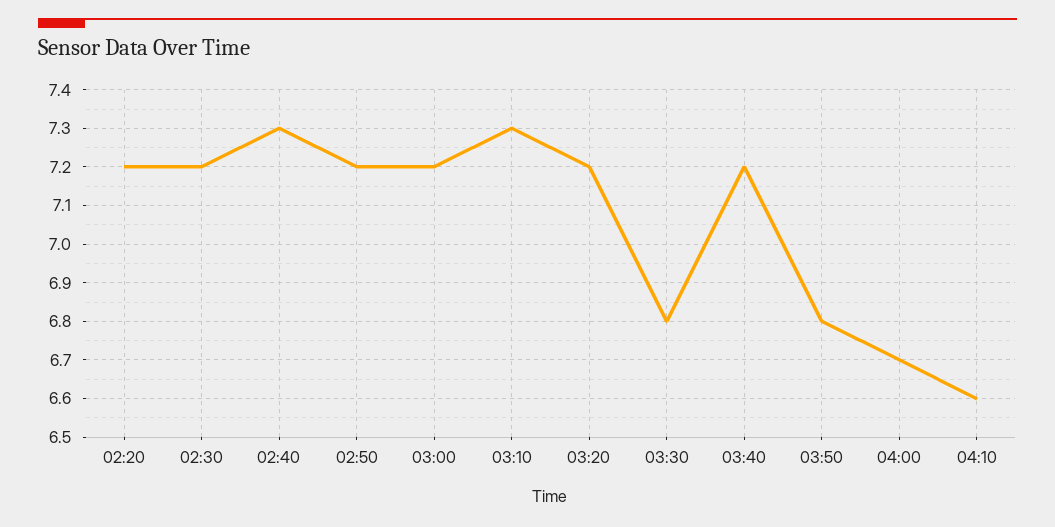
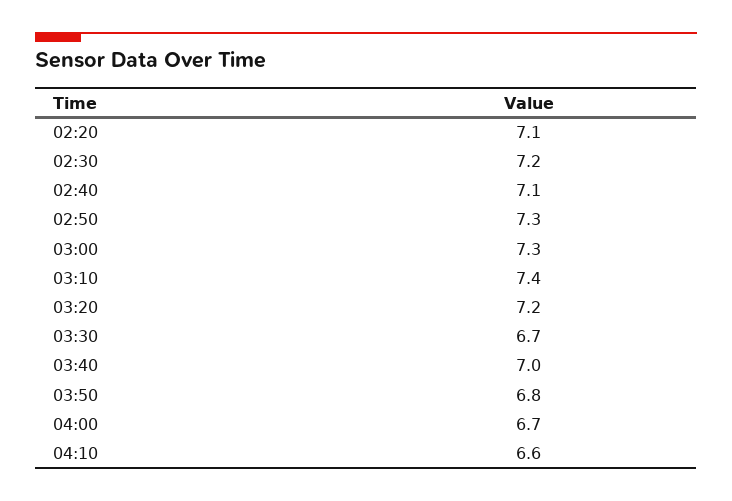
02:20: 7.2 -> 7.1
02:40: 7.3 -> 7.1
02:50: 7.2 -> 7.3
03:00: 7.2 -> 7.3
03:10: 7.3 -> 7.4
03:30: 6.8 -> 6.7
03:40: 7.2 -> 7

